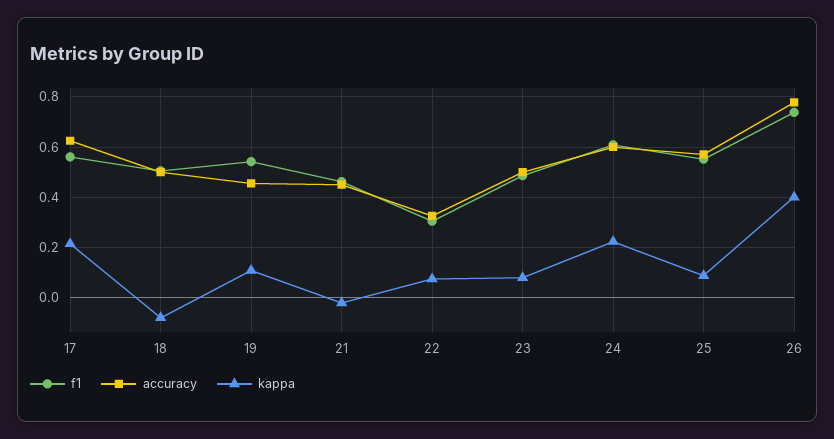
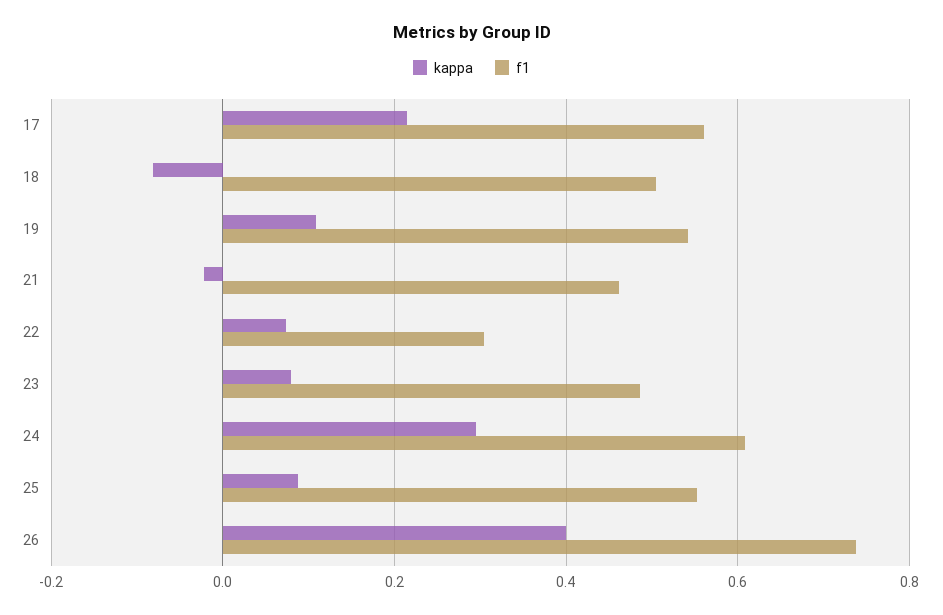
accuracy, 17: 0.625 -> none
accuracy, 18: 0.5 -> none
accuracy, 19: 0.45 -> none
accuracy, 21: 0.45 -> none
accuracy, 22: 0.325 -> none
accuracy, 23: 0.5 -> none
accuracy, 24: 0.6 -> none
kappa, 24: 0.225 -> 0.3
accuracy, 25: 0.575 -> none
accuracy, 26: 0.775 -> none

